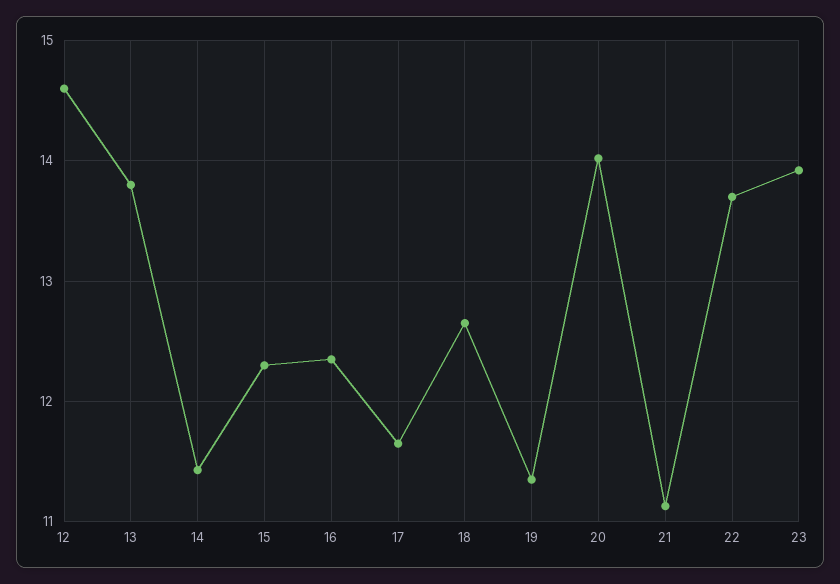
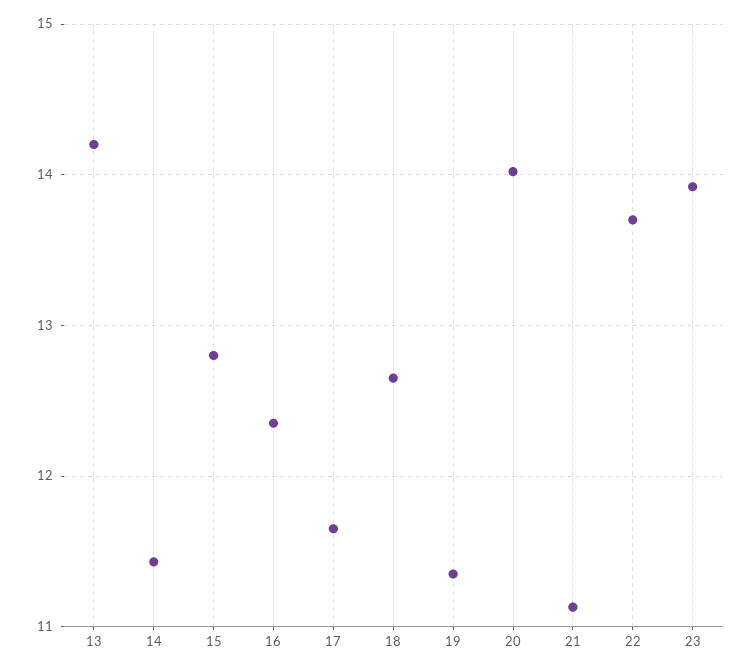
12: 14.6 -> none
13: 13.8 -> 14.2
15: 12.3 -> 12.8

